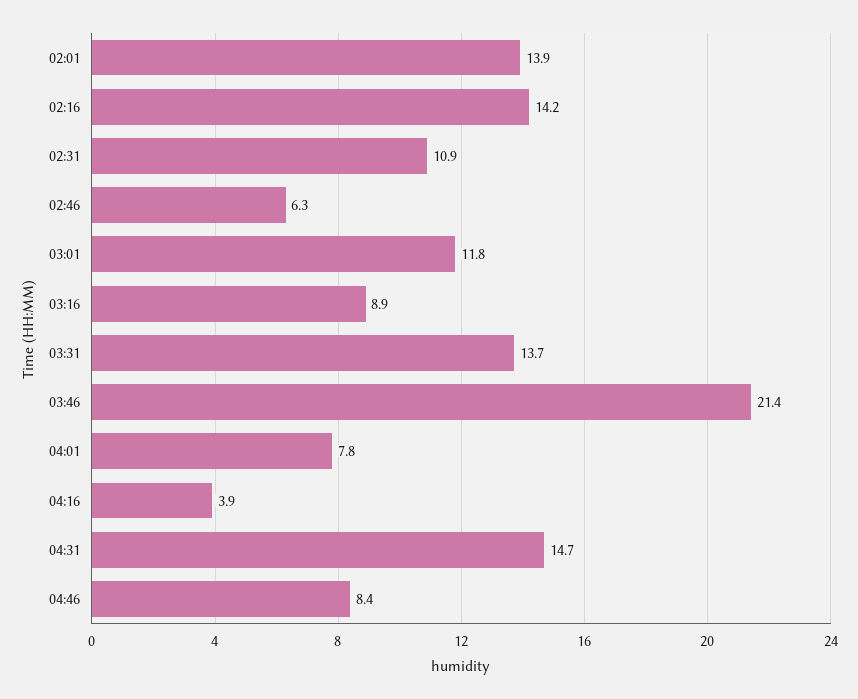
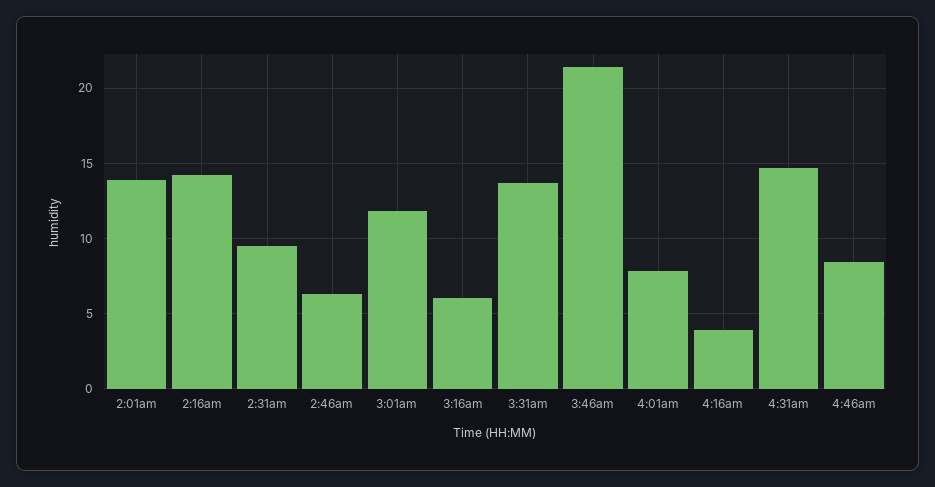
02:31: 10.9 -> 9.5
03:16: 8.9 -> 6

